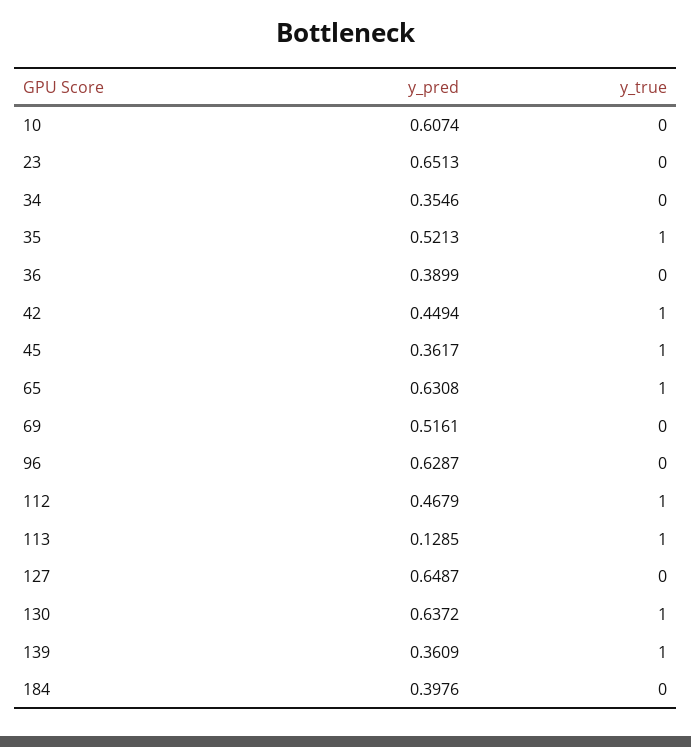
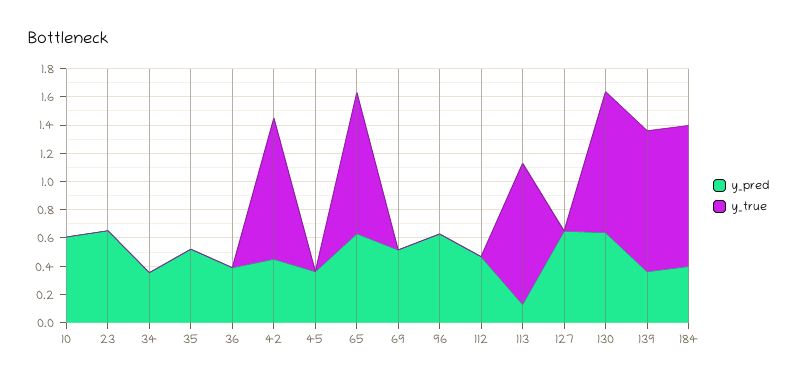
y_true, 35: 1 -> 0
y_true, 45: 1 -> 0
y_true, 112: 1 -> 0
y_true, 184: 0 -> 1

